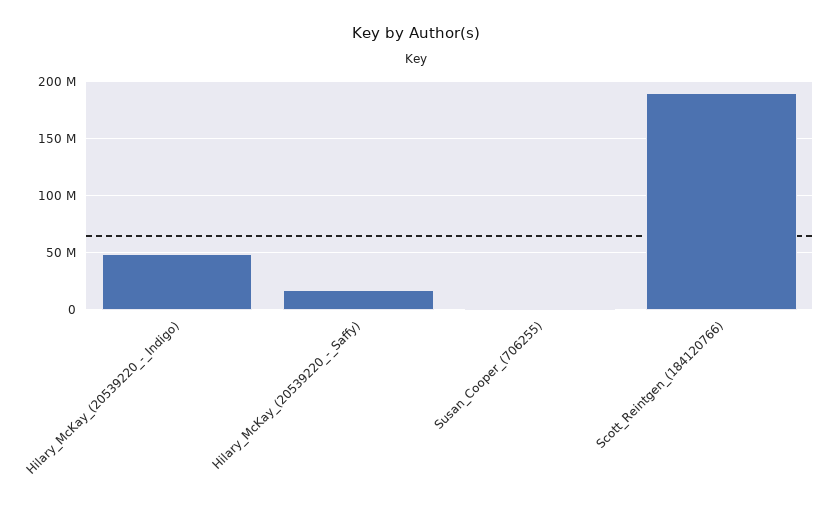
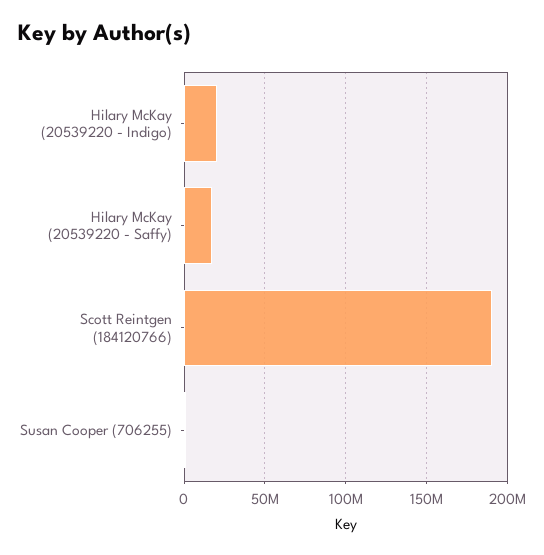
Hilary_McKay_(20539220_-_Indigo): 50000000 -> 20000000

